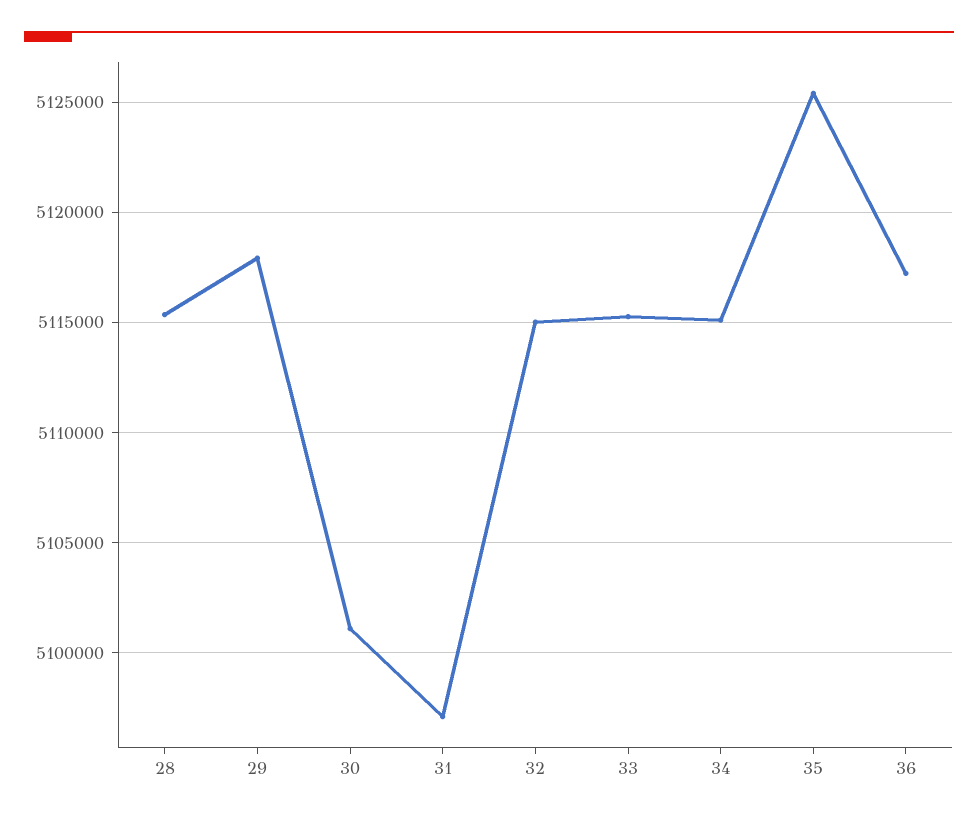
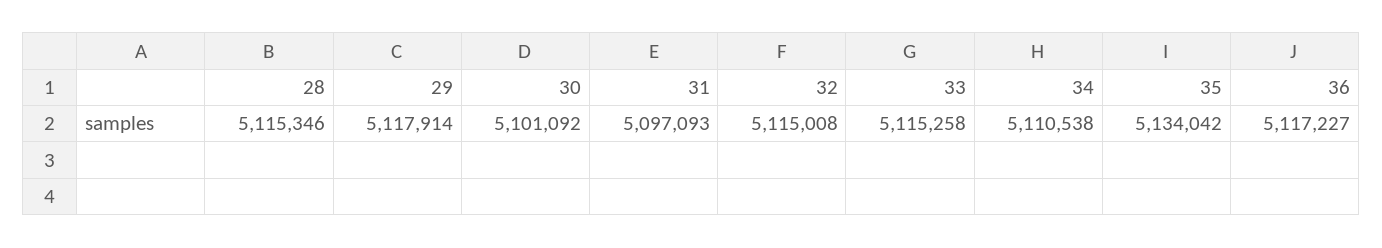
34: 5115000 -> 5110538
35: 5125500 -> 5134042

